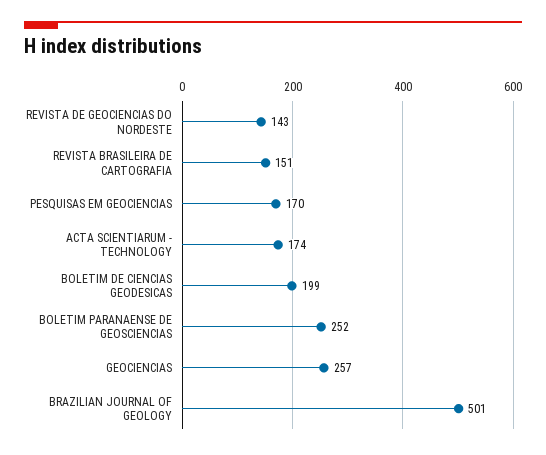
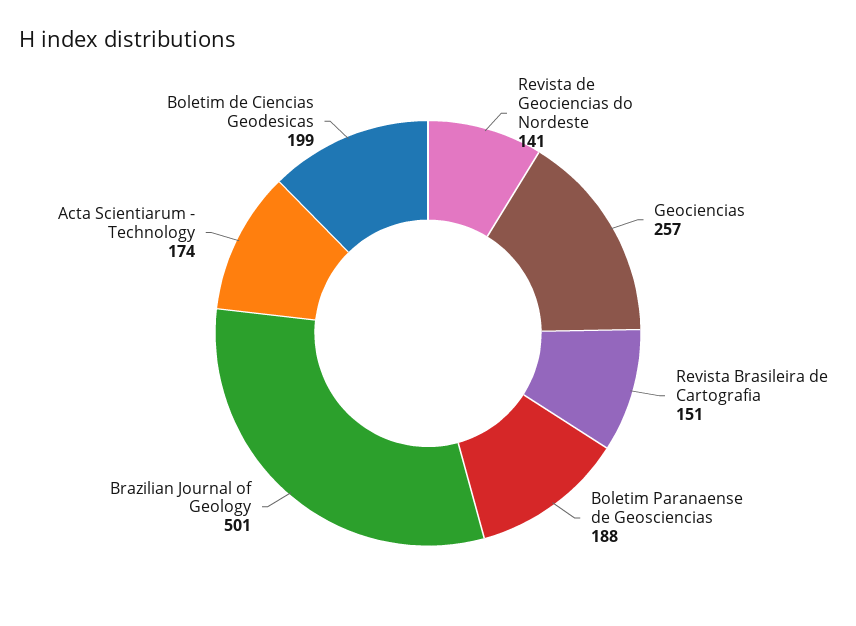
REVISTA DE GEOCIENCIAS DO NORDESTE: 143 -> 141
PESQUISAS EM GEOCIENCIAS: 170 -> none
BOLETIM PARANAENSE DE GEOSCIENCIAS: 252 -> 188

